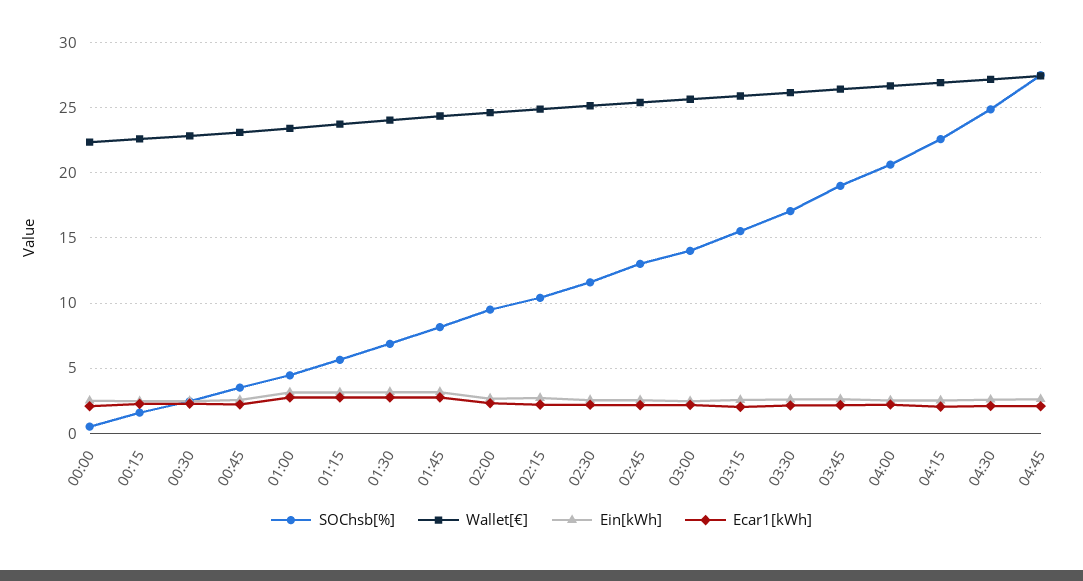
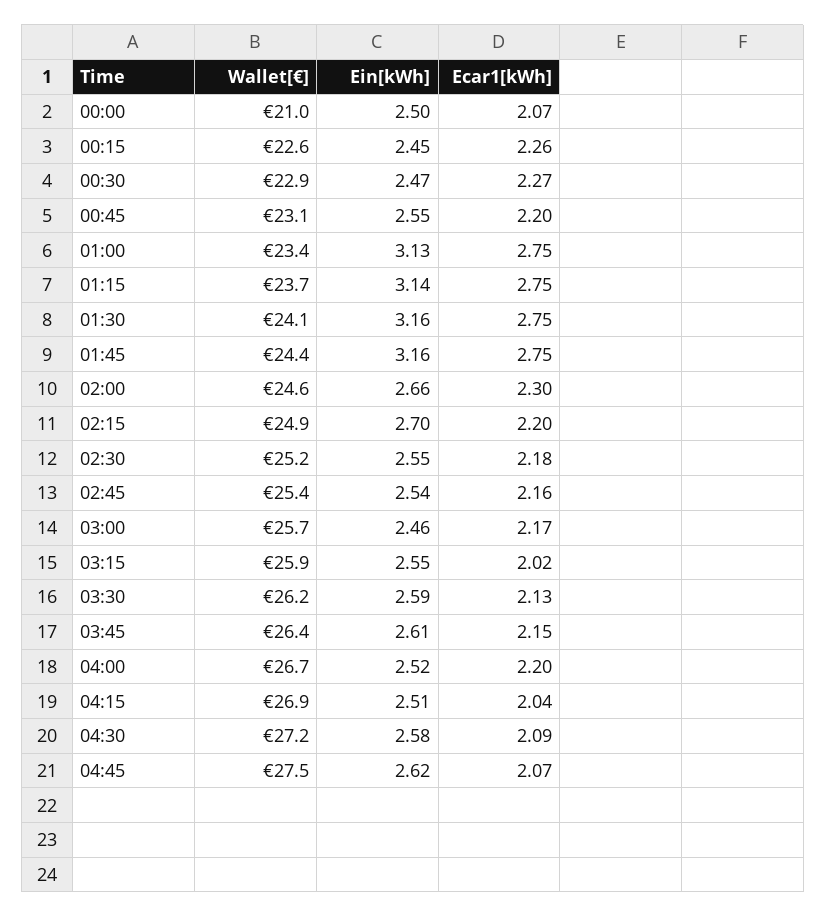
SOChsb[%], 00:00: 0.5 -> none
Wallet[€], 00:00: 22.5 -> 21
SOChsb[%], 00:15: 1.5 -> none
SOChsb[%], 00:30: 2.5 -> none
SOChsb[%], 00:45: 3.5 -> none
SOChsb[%], 01:00: 4.5 -> none
SOChsb[%], 01:15: 5.5 -> none
SOChsb[%], 01:30: 7 -> none
SOChsb[%], 01:45: 8 -> none
SOChsb[%], 02:00: 9.5 -> none
SOChsb[%], 02:15: 10.5 -> none
SOChsb[%], 02:30: 11.5 -> none
SOChsb[%], 02:45: 13 -> none
SOChsb[%], 03:00: 14 -> none
SOChsb[%], 03:15: 15.5 -> none
SOChsb[%], 03:30: 17 -> none
SOChsb[%], 03:45: 19 -> none
SOChsb[%], 04:00: 20.5 -> none
SOChsb[%], 04:15: 22.5 -> none
SOChsb[%], 04:30: 25 -> none
SOChsb[%], 04:45: 27.5 -> none

